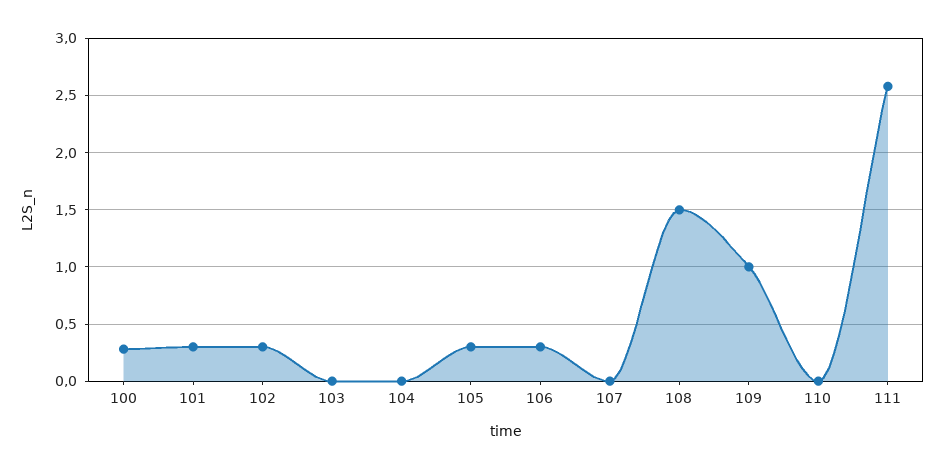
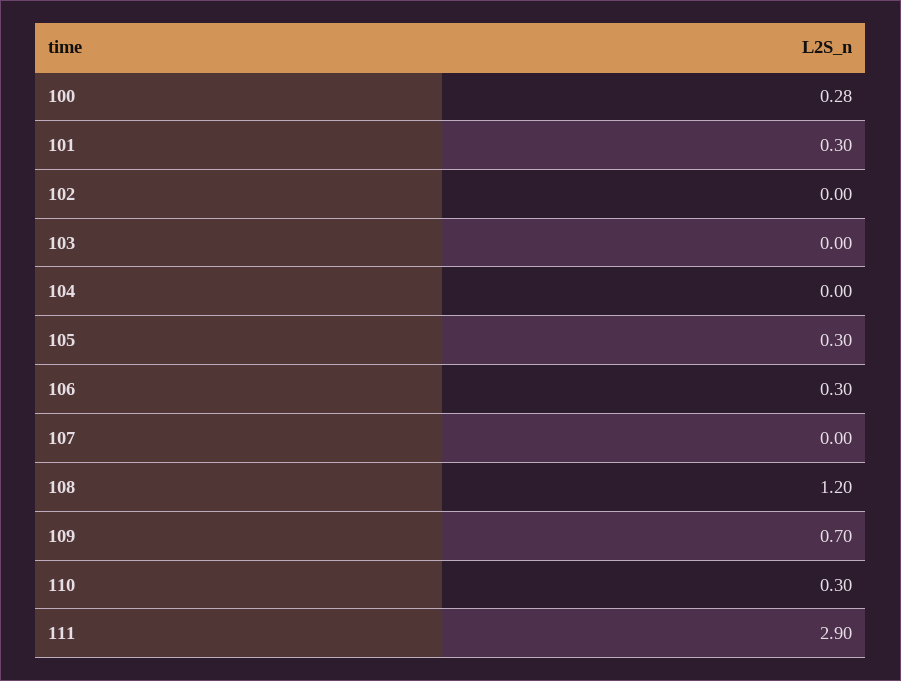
102: 0.3 -> 0
108: 1.5 -> 1.2
109: 1 -> 0.7
110: 0 -> 0.3
111: 2.6 -> 2.9

